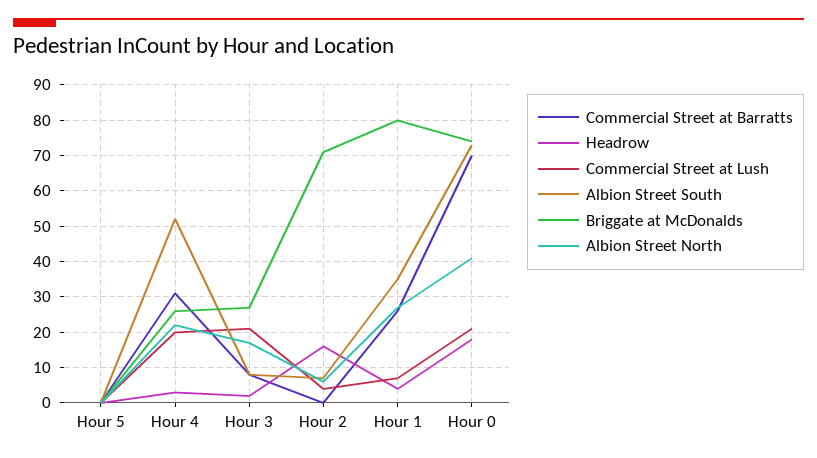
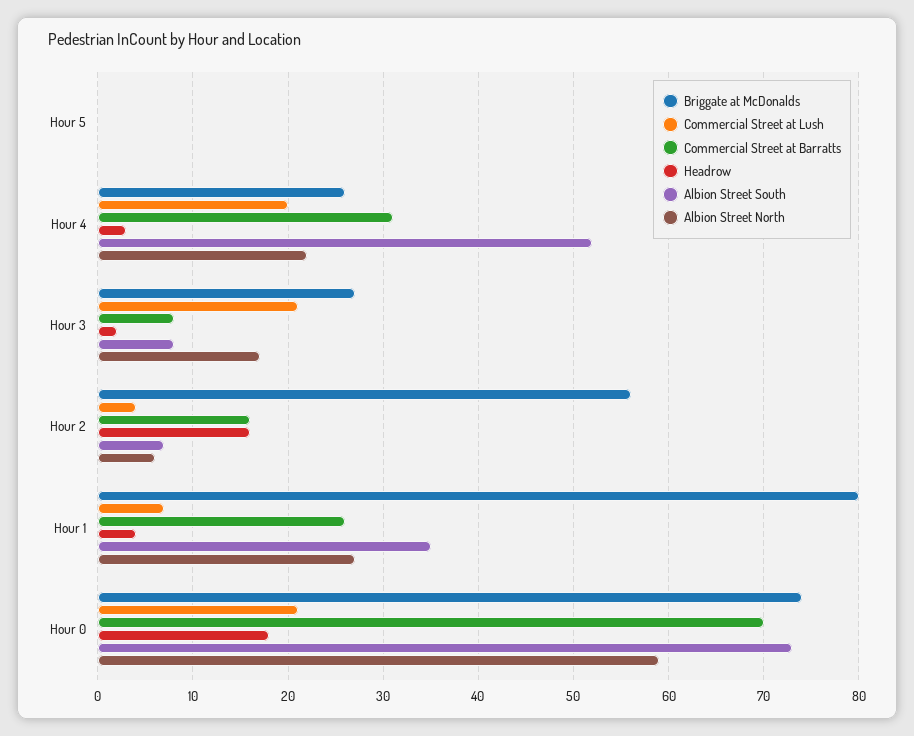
Commercial Street at Barratts, Hour 2: 0 -> 16
Briggate at McDonalds, Hour 2: 70 -> 56
Albion Street North, Hour 0: 40 -> 59

